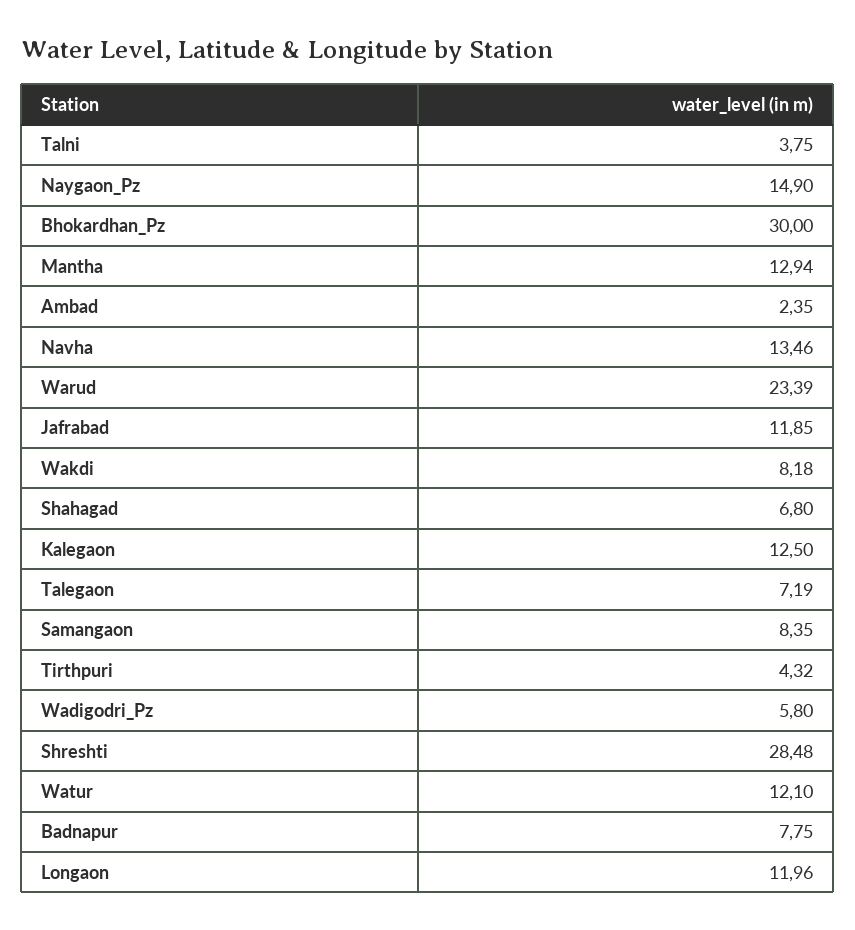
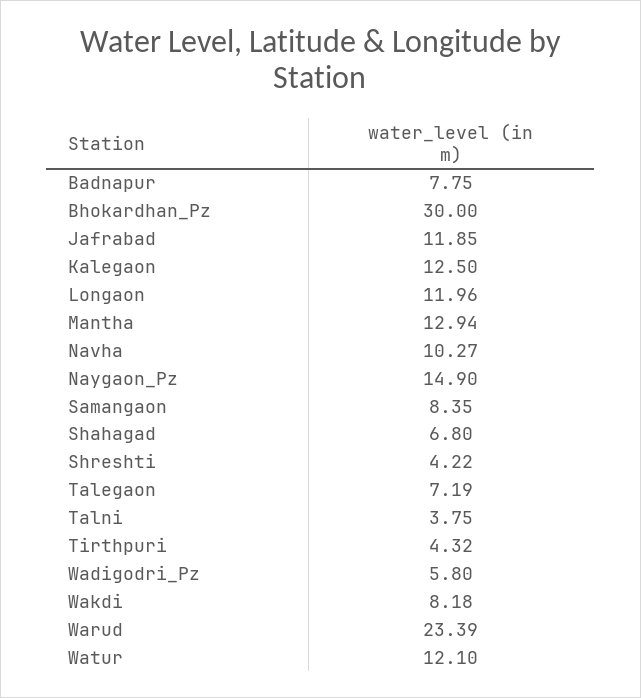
Ambad: 2.35 -> none
Navha: 13.46 -> 10.27
Shreshti: 28.48 -> 4.22

